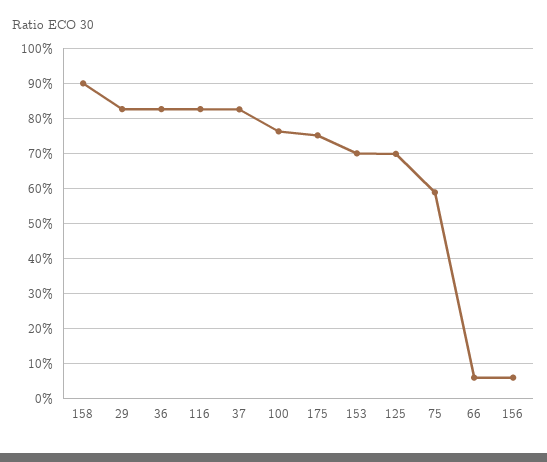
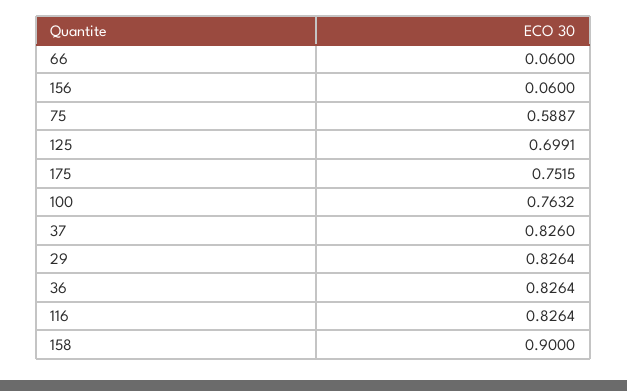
153: 0.7 -> none

